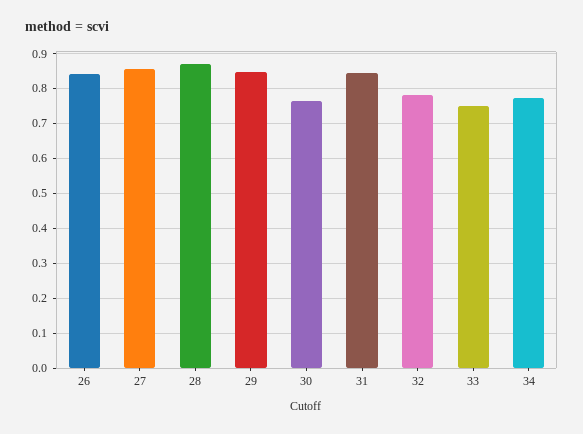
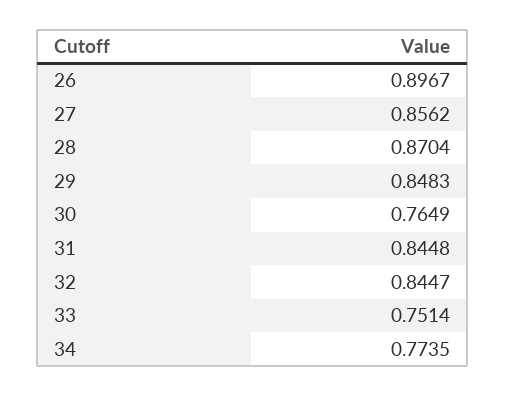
26: 0.84 -> 0.8967
32: 0.78 -> 0.8447

